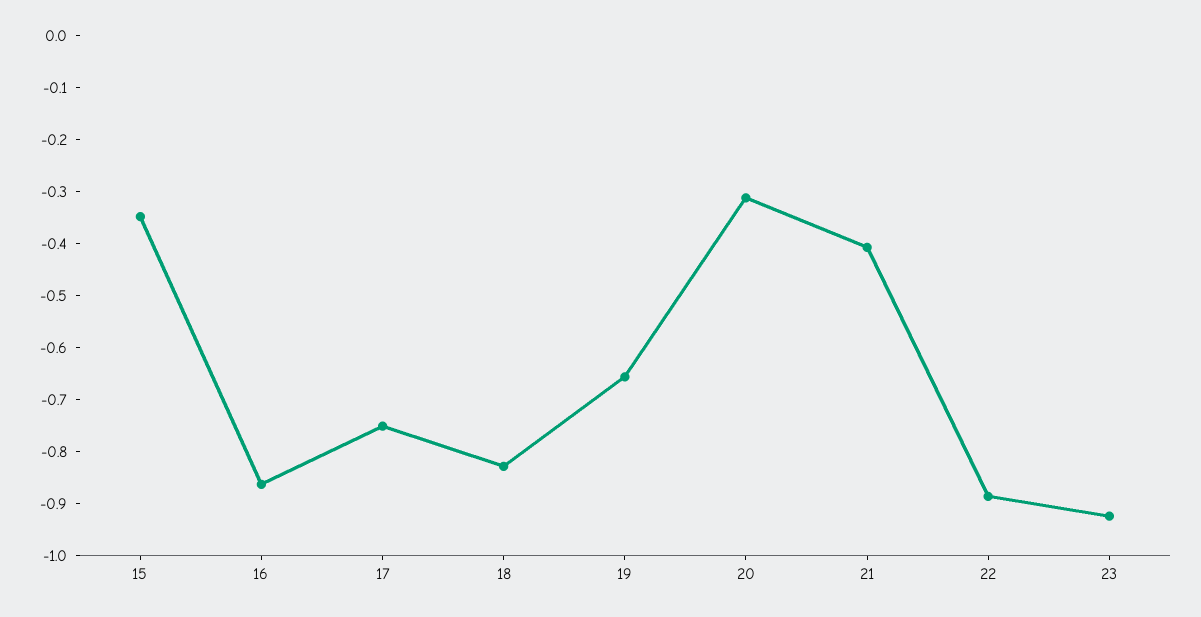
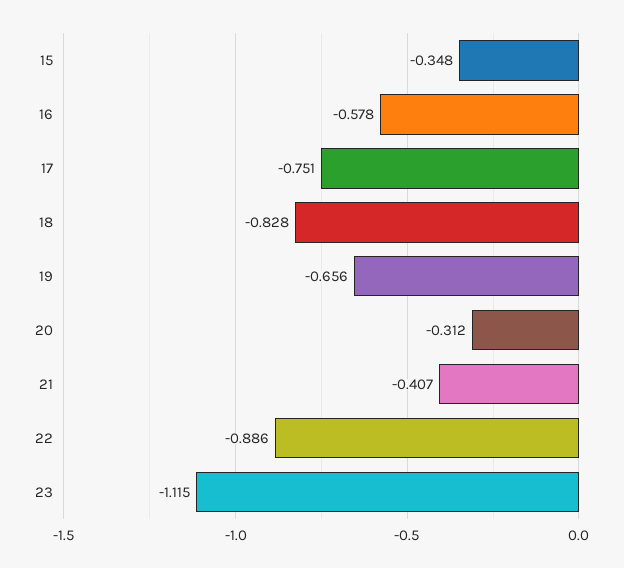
16: -0.86 -> -0.578
23: -0.92 -> -1.115

